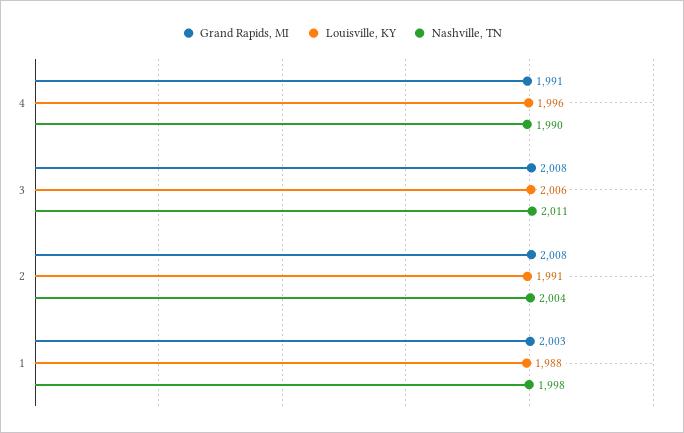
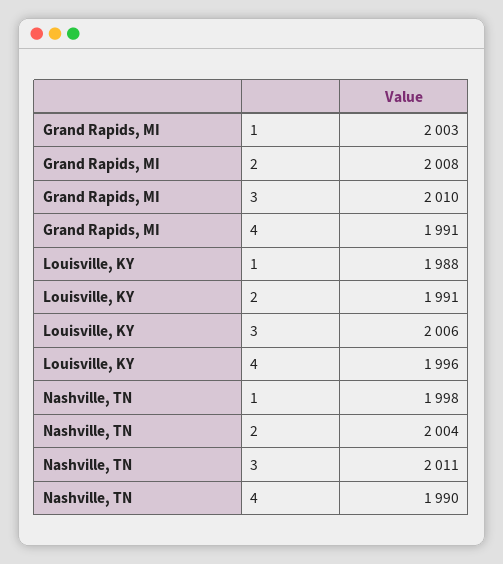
Grand Rapids, MI, 3: 2008 -> 2010

